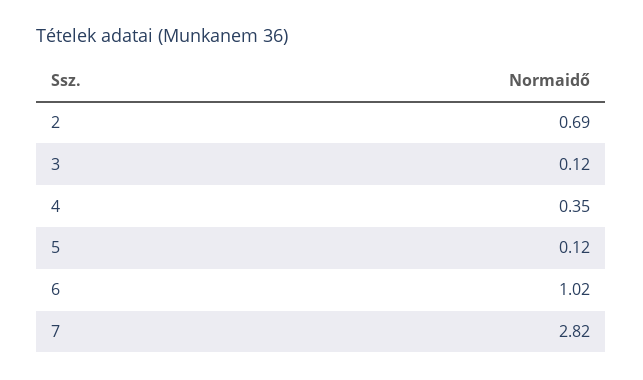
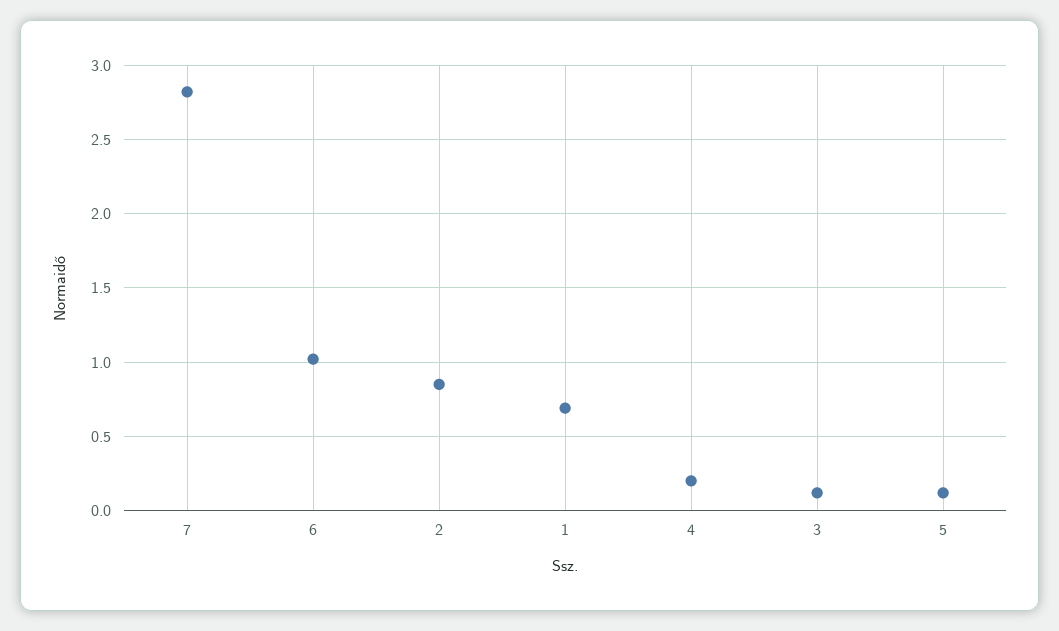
2: 0.69 -> 0.85
4: 0.35 -> 0.2
1: none -> 0.7

